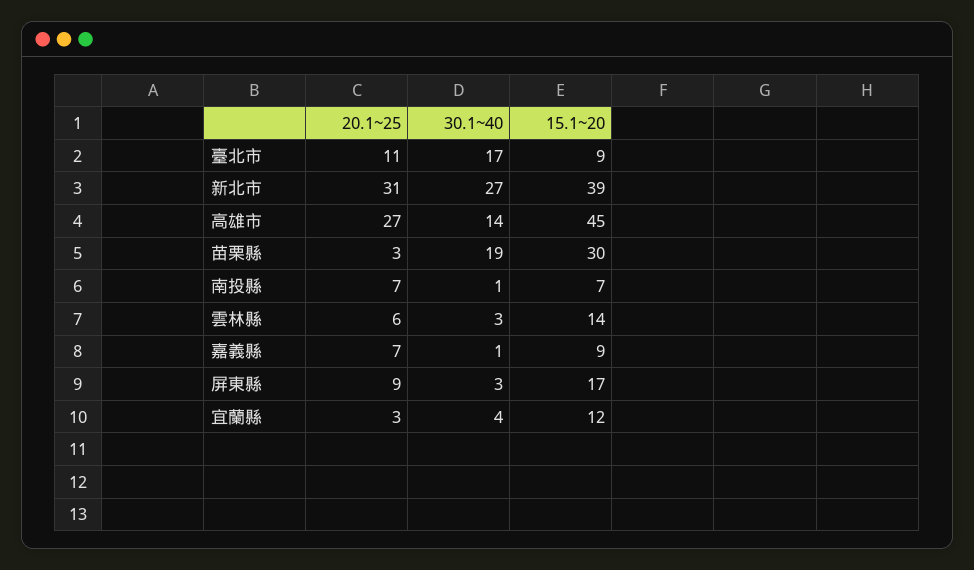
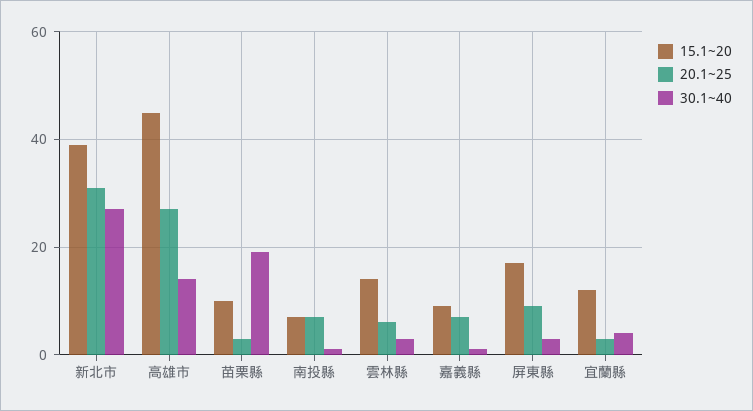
20.1~25, 臺北市: 11 -> none
30.1~40, 臺北市: 17 -> none
15.1~20, 臺北市: 9 -> none
15.1~20, 苗栗縣: 30 -> 10

